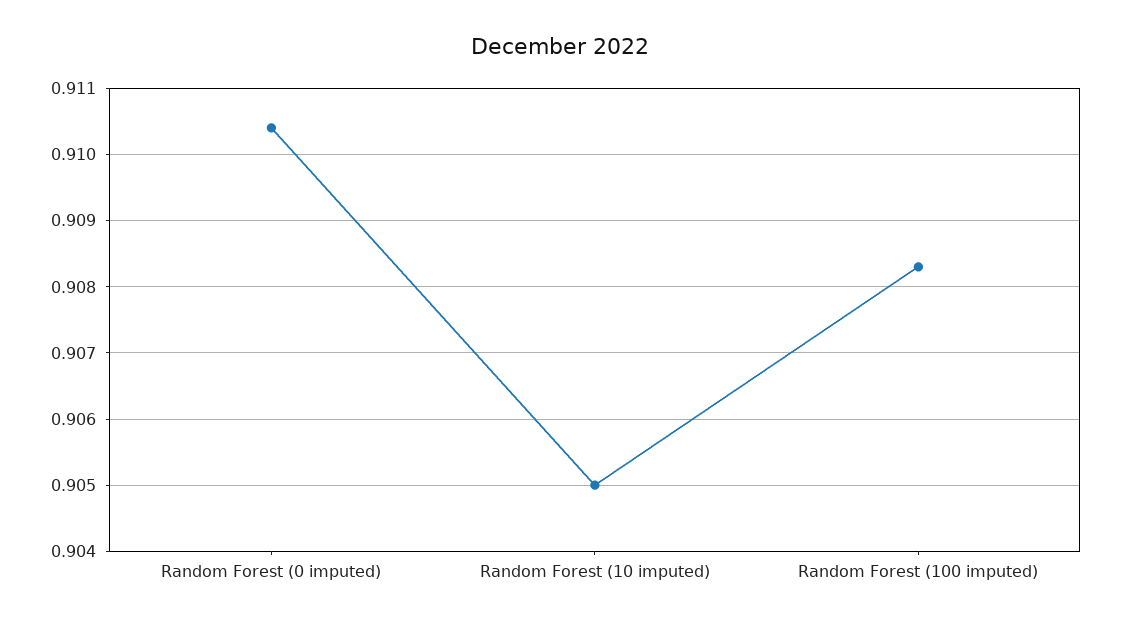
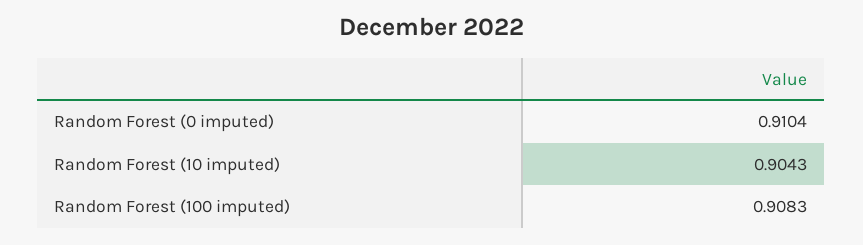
Random Forest (10 imputed): 0.905 -> 0.9043

